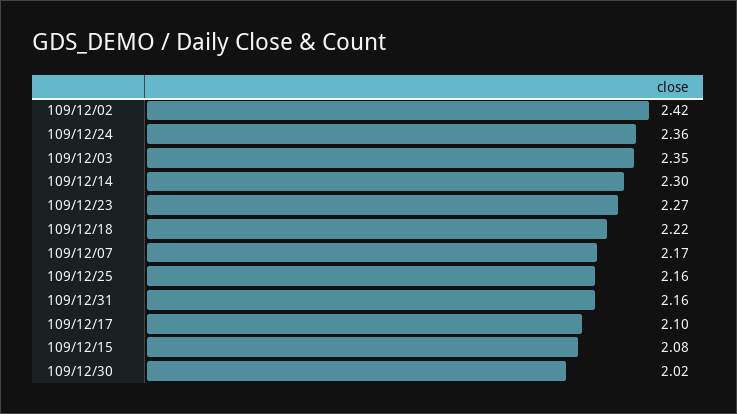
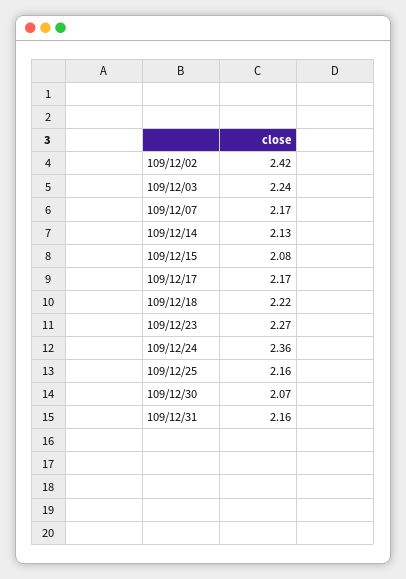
109/12/03: 2.35 -> 2.24
109/12/14: 2.3 -> 2.13
109/12/17: 2.1 -> 2.17
109/12/30: 2.02 -> 2.07

